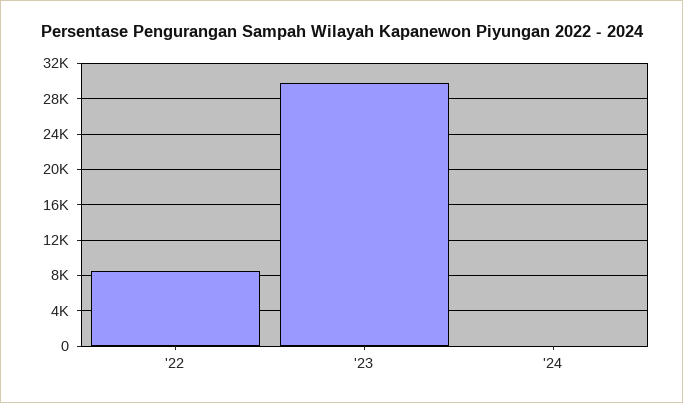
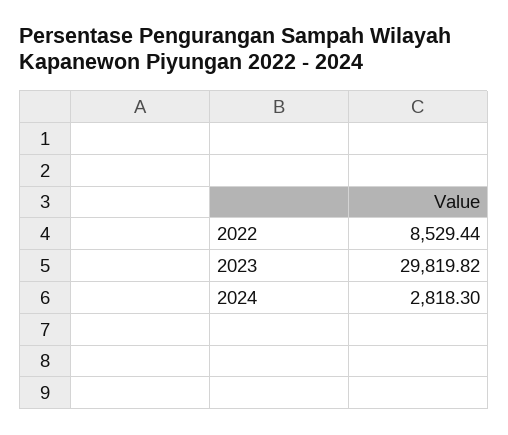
'24: 0 -> 2818.3

